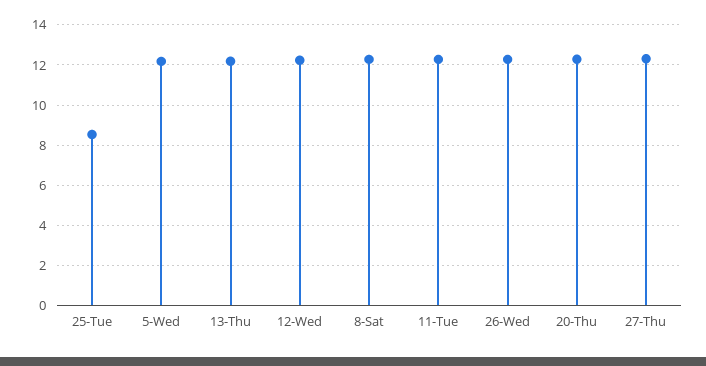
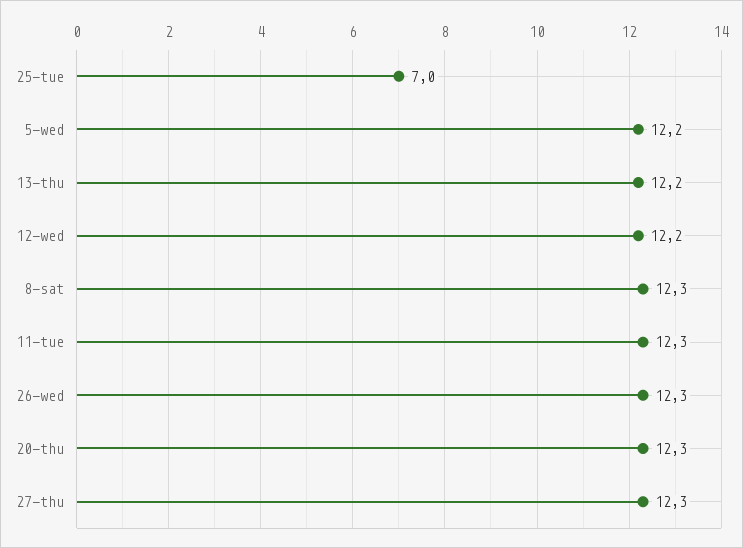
25-Tue: 8.5 -> 7

